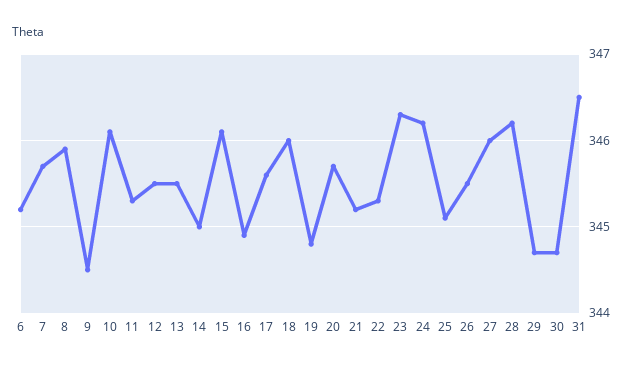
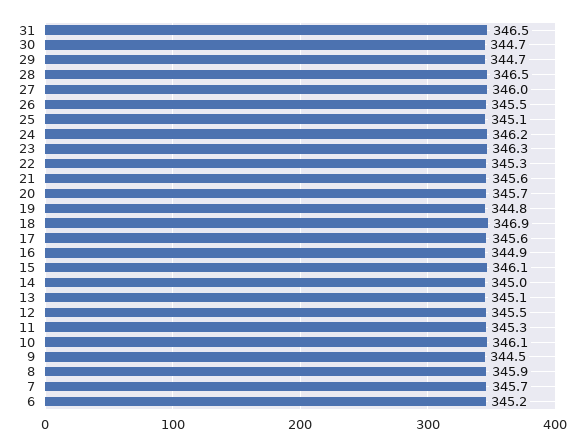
13: 345.5 -> 345.1
18: 346 -> 346.9
21: 345.2 -> 345.6
28: 346.2 -> 346.5

